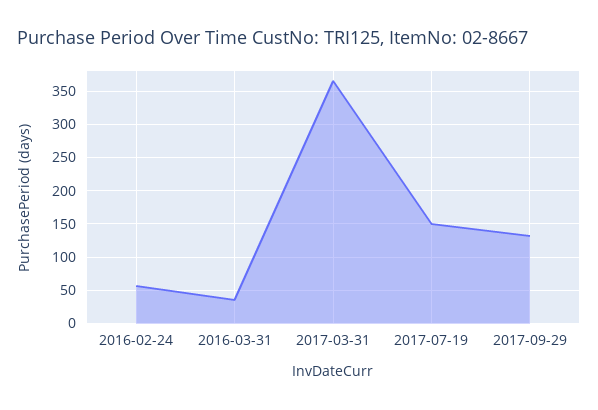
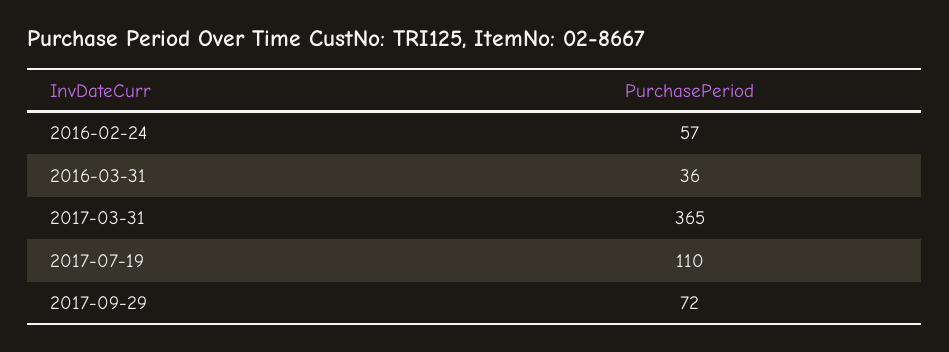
2017-07-19: 150 -> 110
2017-09-29: 130 -> 72

